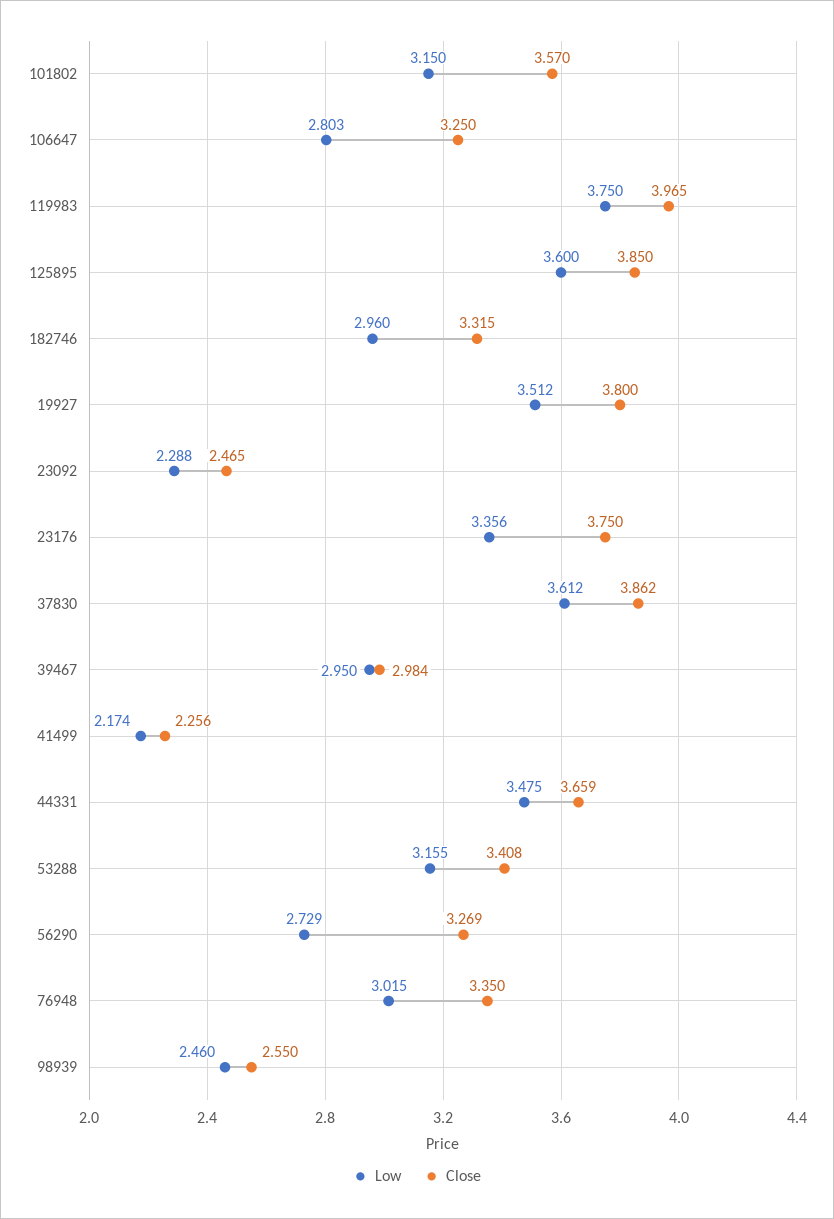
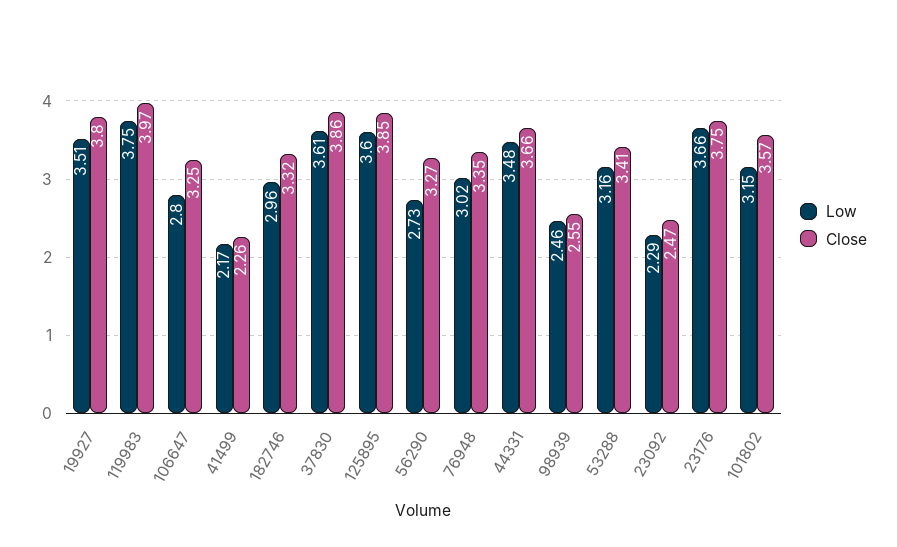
Low, 23176: 3.356 -> 3.66
Low, 39467: 2.95 -> none
Close, 39467: 2.984 -> none

